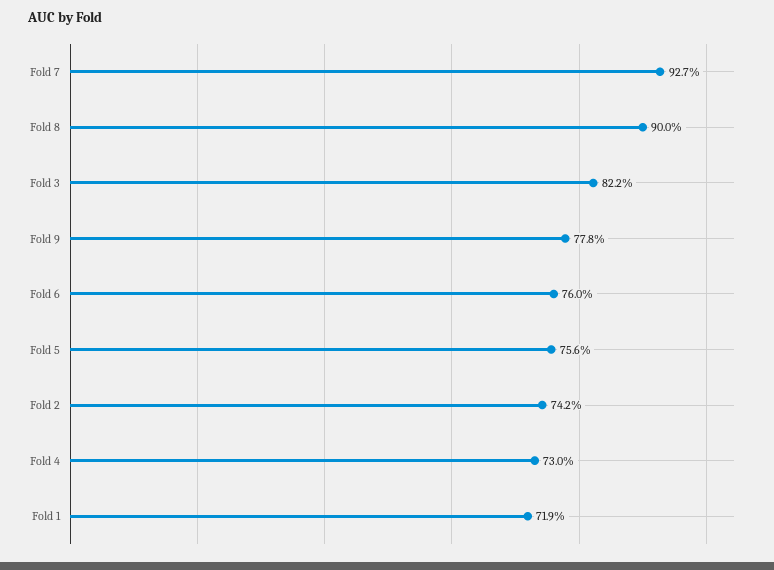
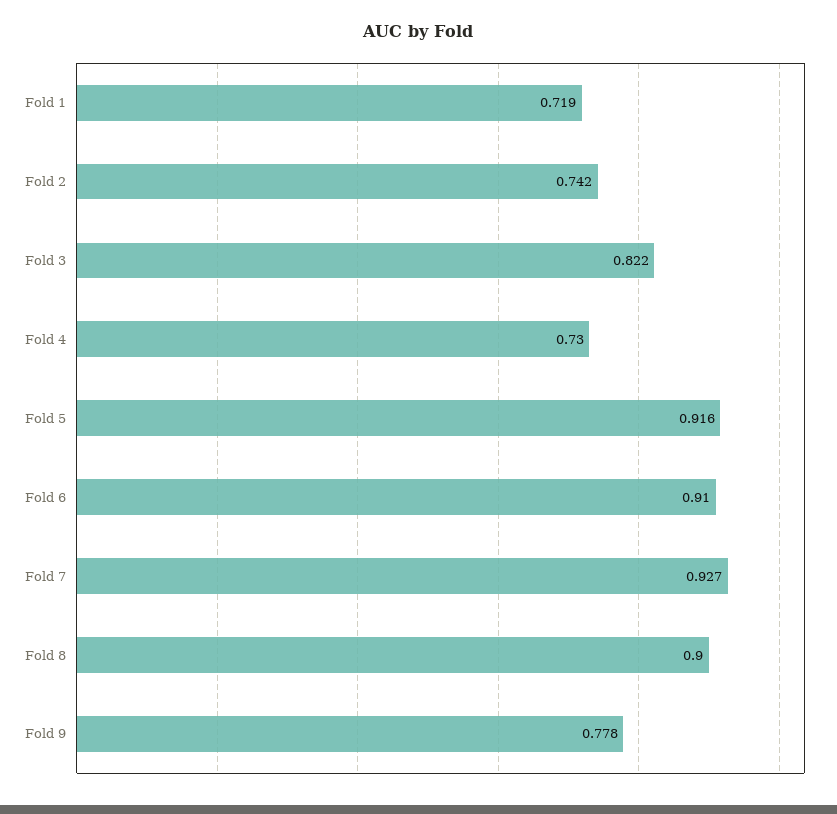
Fold 6: 0.76 -> 0.91
Fold 5: 0.756 -> 0.916

